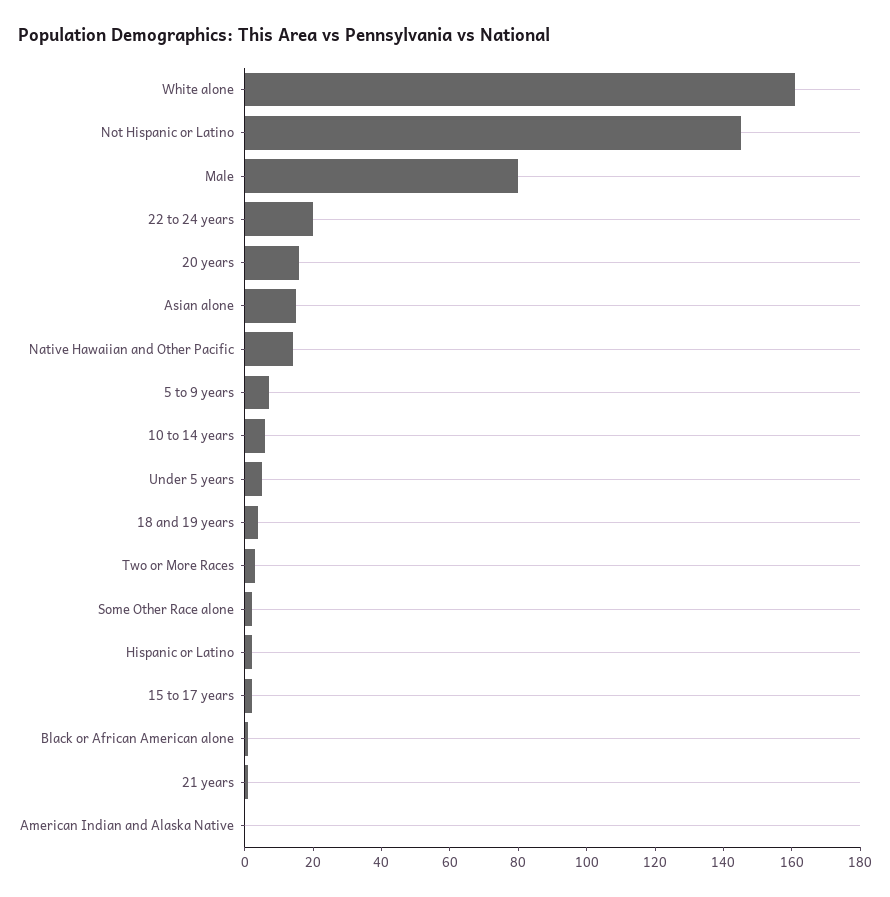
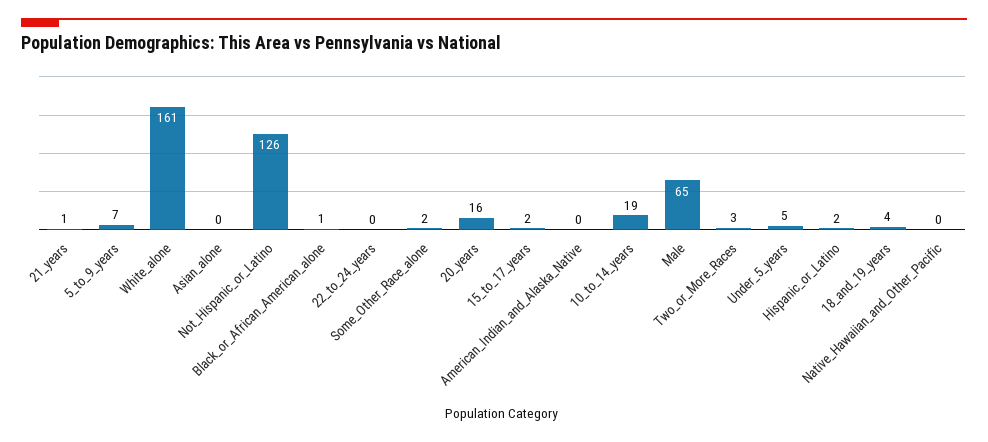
Not Hispanic or Latino: 145 -> 126
Male: 80 -> 65
22 to 24 years: 20 -> 0
Asian alone: 15 -> 0
Native Hawaiian and Other Pacific: 15 -> 0
10 to 14 years: 5 -> 19

